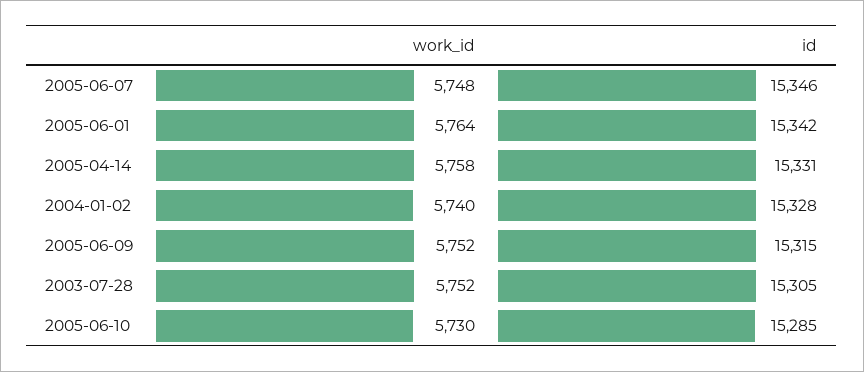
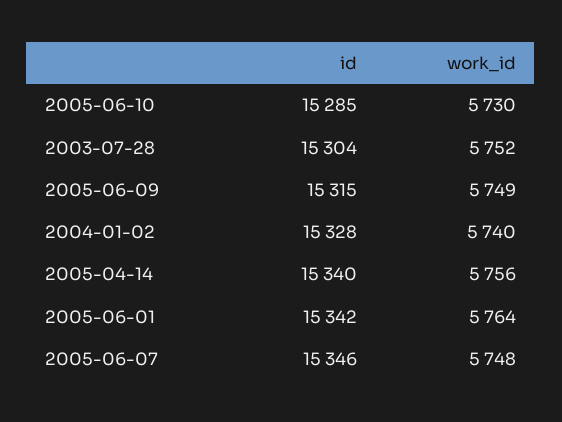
work_id, 2005-04-14: 5758 -> 5756
id, 2005-04-14: 15331 -> 15340
work_id, 2005-06-09: 5752 -> 5749
id, 2003-07-28: 15305 -> 15304

